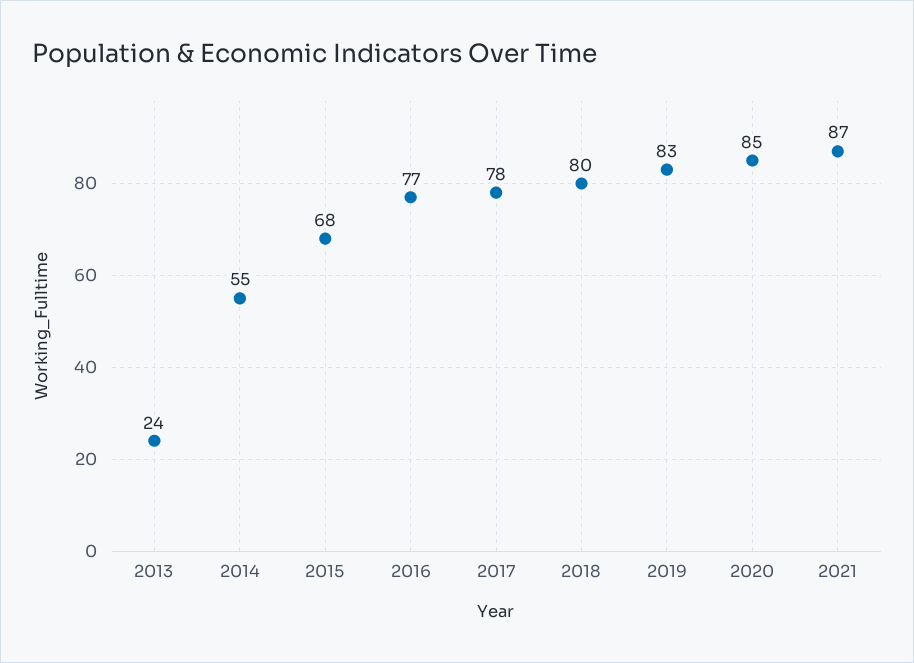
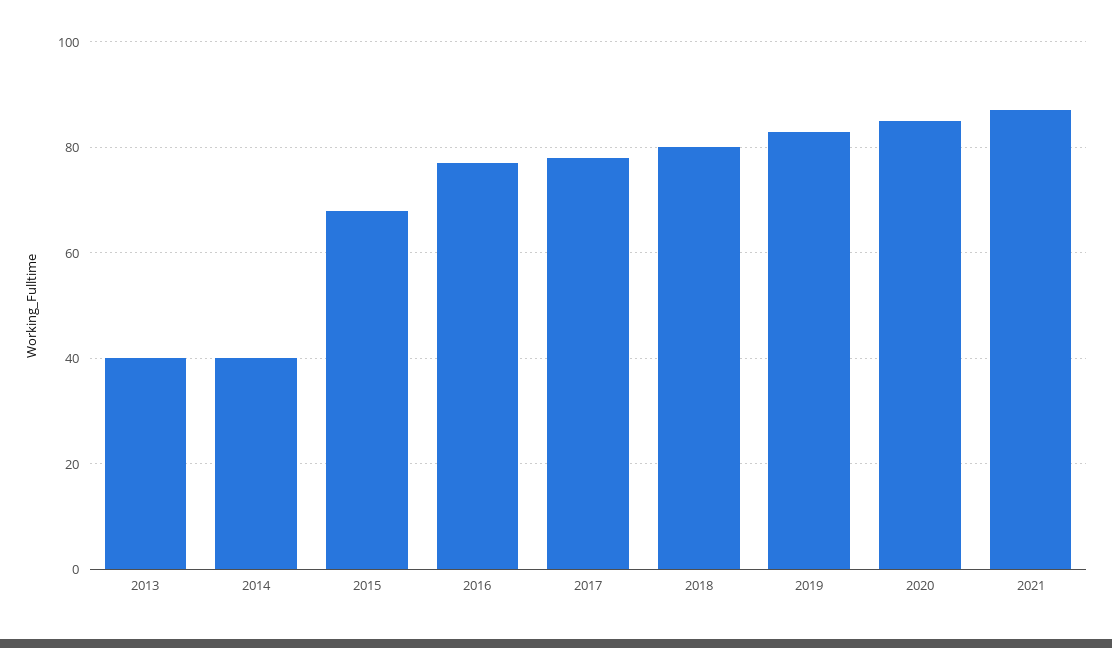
2013: 24 -> 40
2014: 55 -> 40

